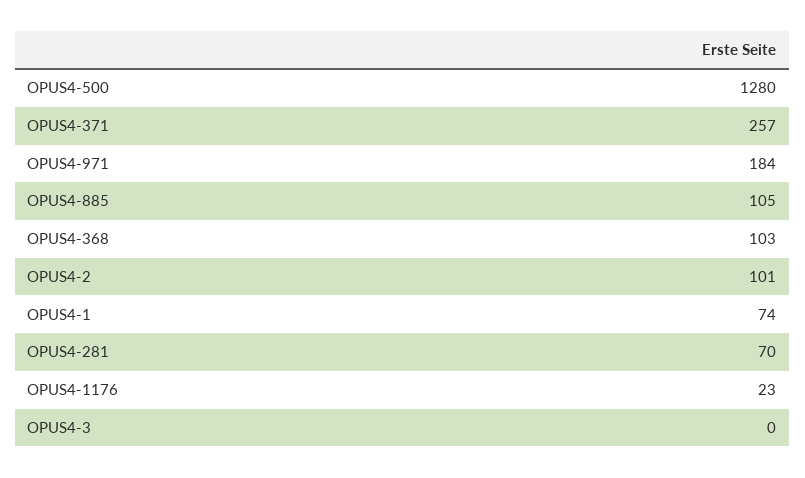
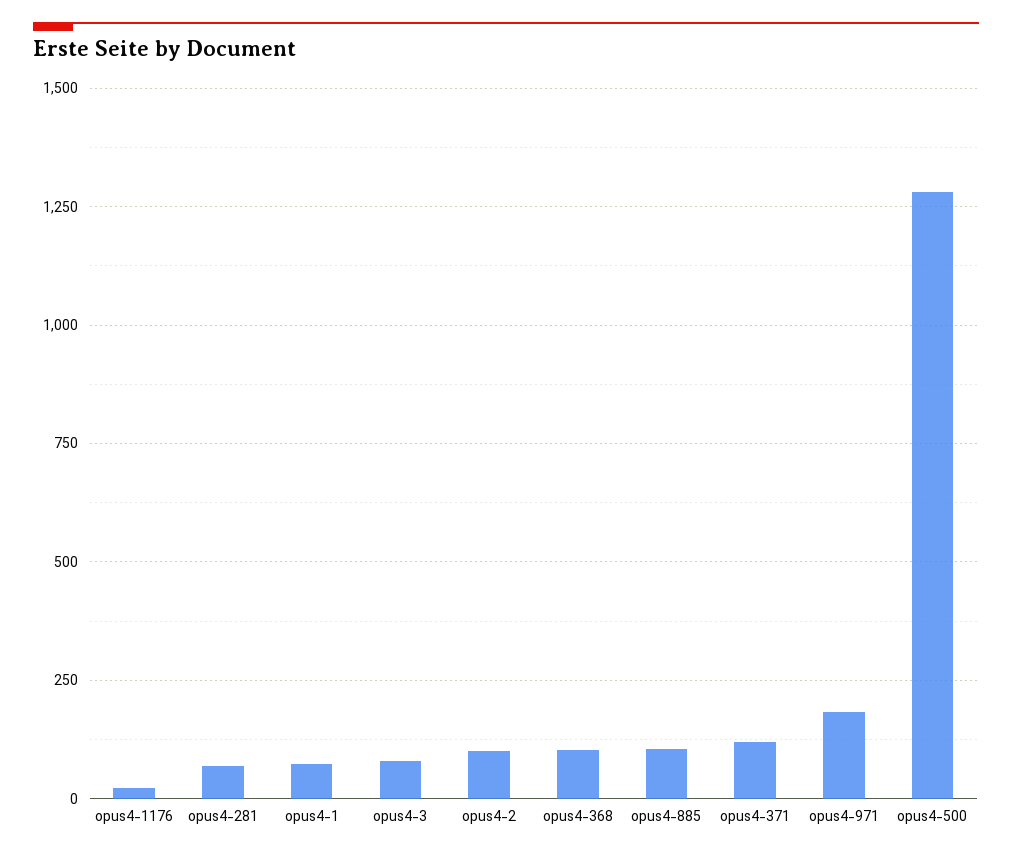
OPUS4-371: 257 -> 125
OPUS4-3: 0 -> 75

